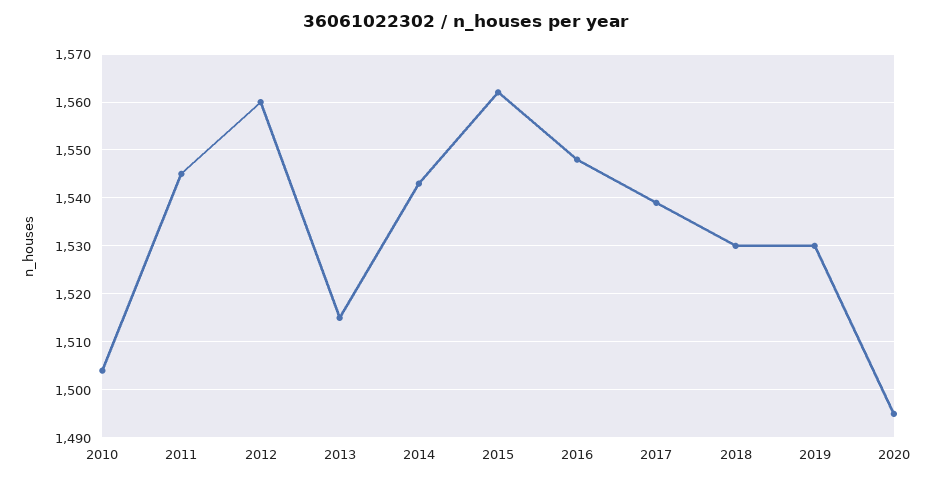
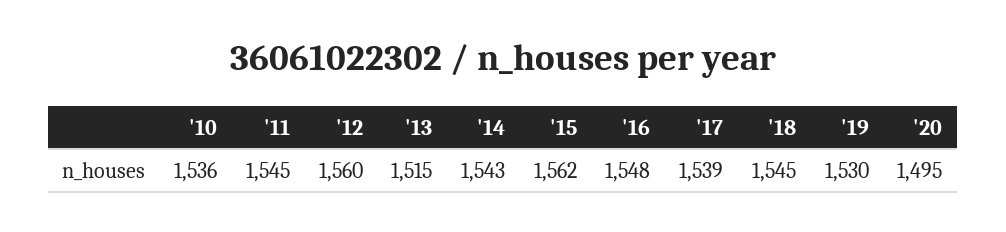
2010: 1505 -> 1536
2018: 1530 -> 1545

